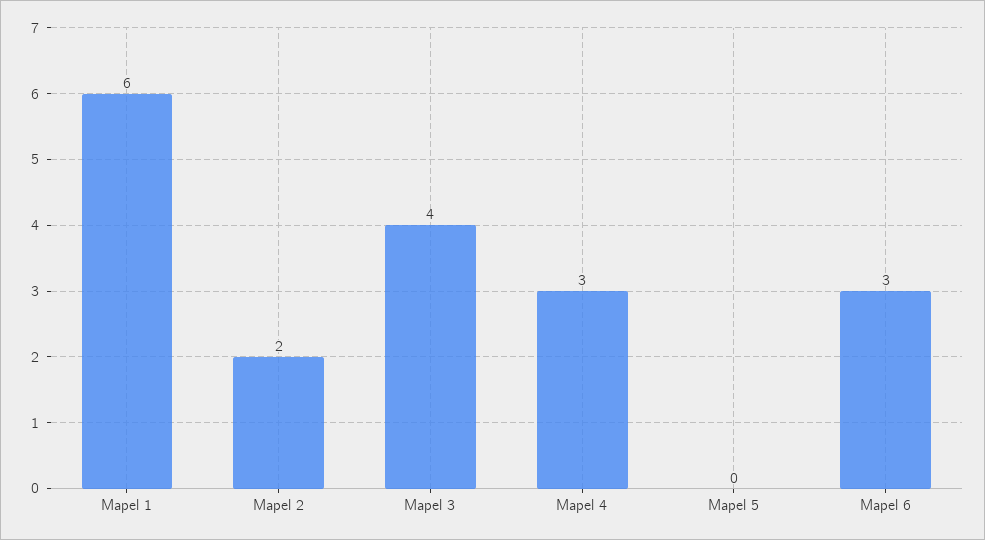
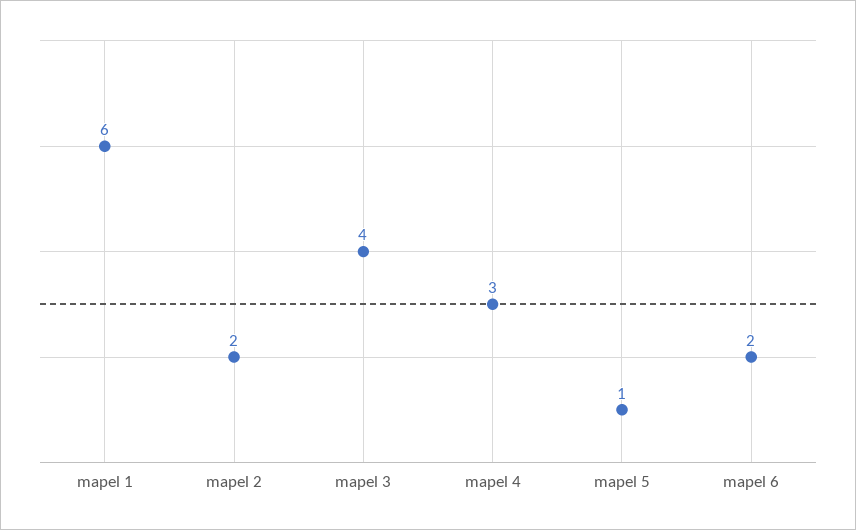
Mapel 5: 0 -> 1
Mapel 6: 3 -> 2

